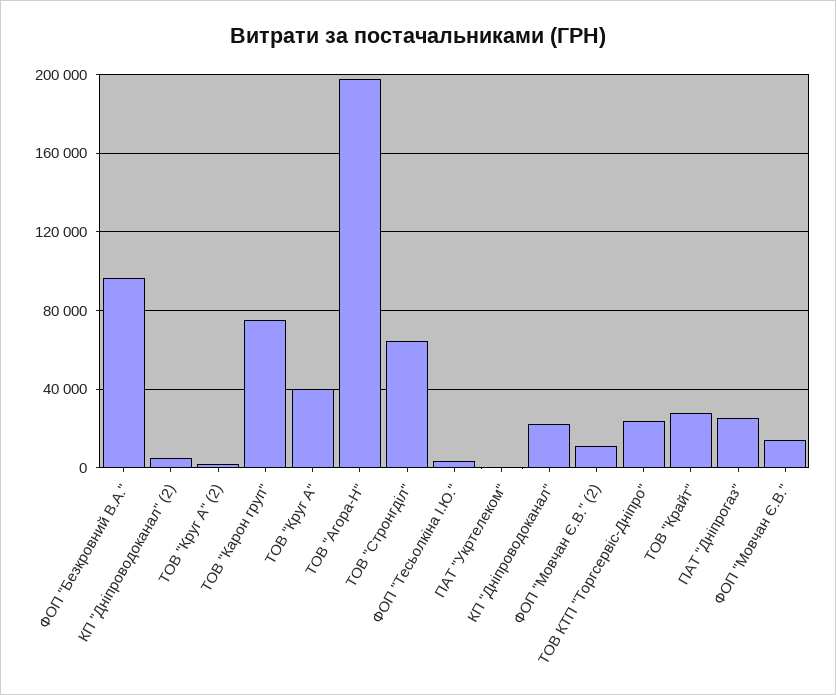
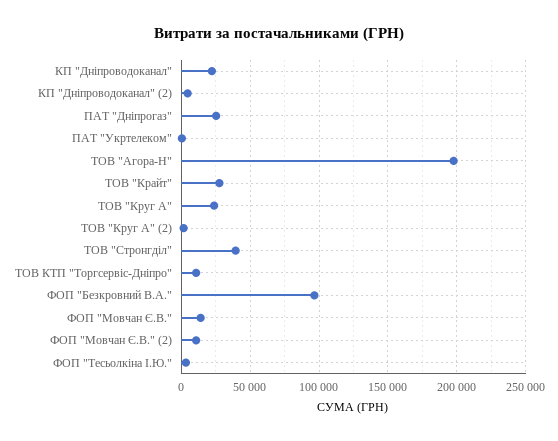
ТОВ "Карон груп": 75000 -> none
ТОВ "Круг А": 40000 -> 25000
ТОВ "Стронгділ": 65000 -> 40000
ТОВ КТП "Торгсервіс-Дніпро": 25000 -> 10000

